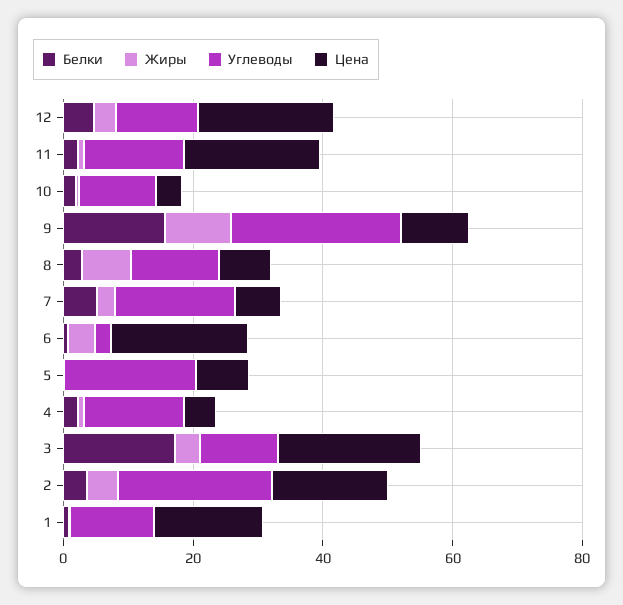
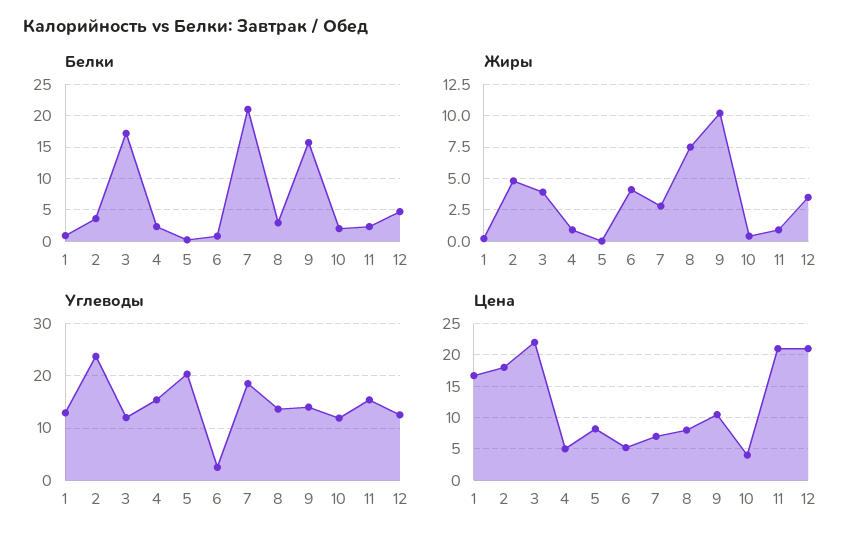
Углеводы, 9: 25 -> 14
Белки, 7: 5 -> 21
Цена, 6: 20 -> 5

